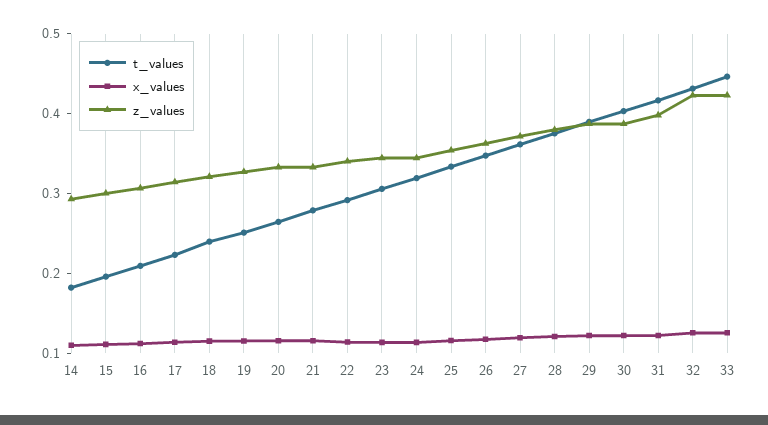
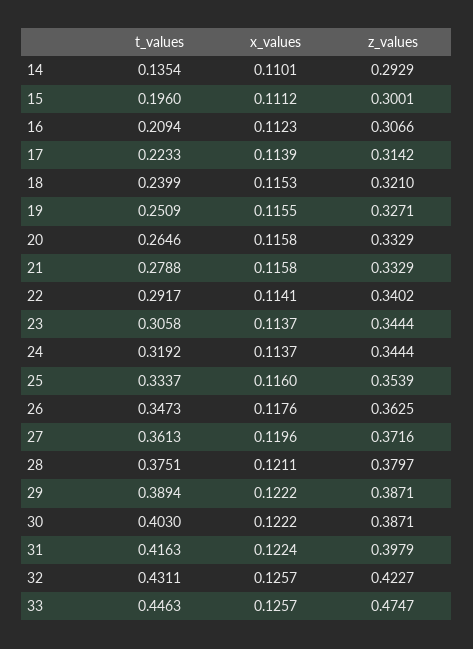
t_values, 14: 0.18 -> 0.1354
z_values, 33: 0.42 -> 0.4747

